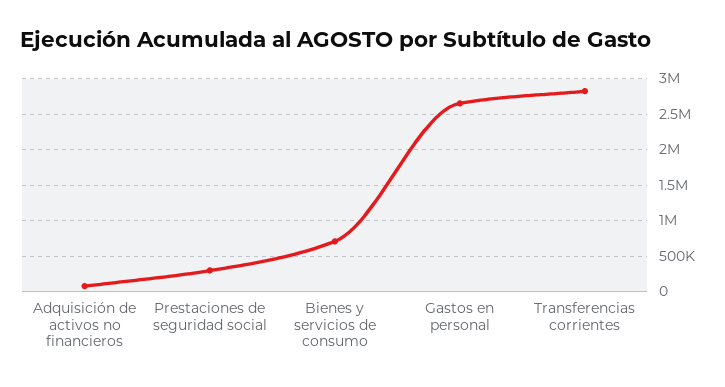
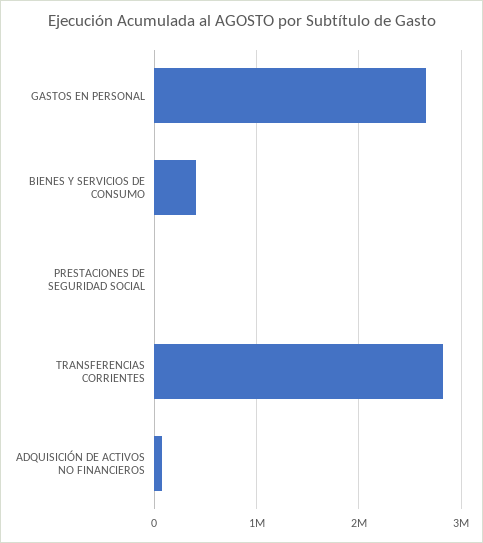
Prestaciones de seguridad social: 300000 -> 0
Bienes y servicios de consumo: 700000 -> 400000

